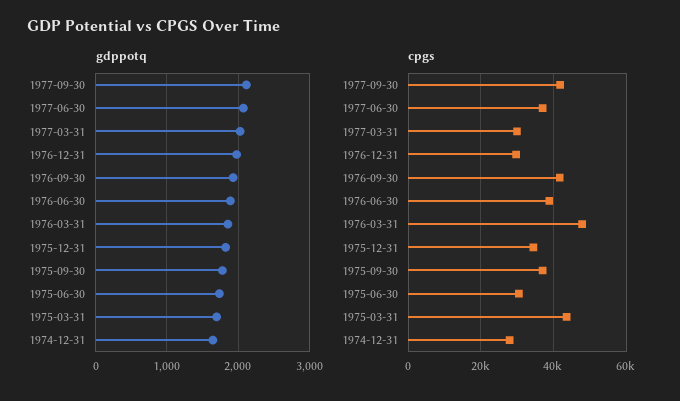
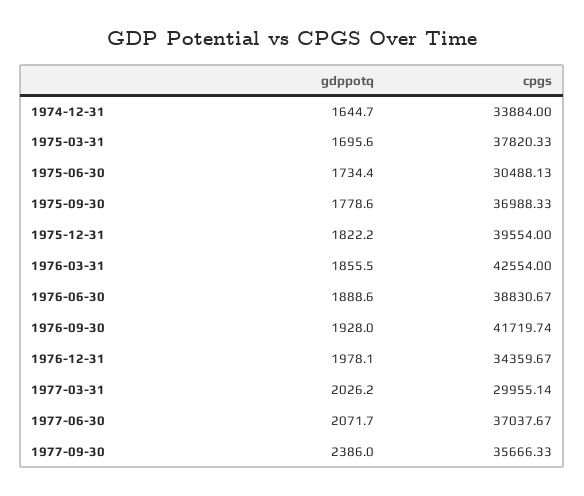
gdppotq, 1977-09-30: 2100 -> 2386
cpgs, 1977-09-30: 42000 -> 35666.33
cpgs, 1976-12-31: 30000 -> 34359.67
cpgs, 1976-03-31: 48000 -> 42554
cpgs, 1975-12-31: 34000 -> 39554
cpgs, 1975-03-31: 44000 -> 37820.33
cpgs, 1974-12-31: 28000 -> 33884

